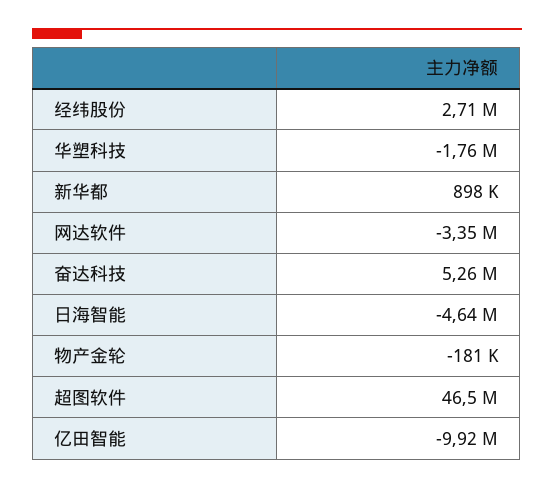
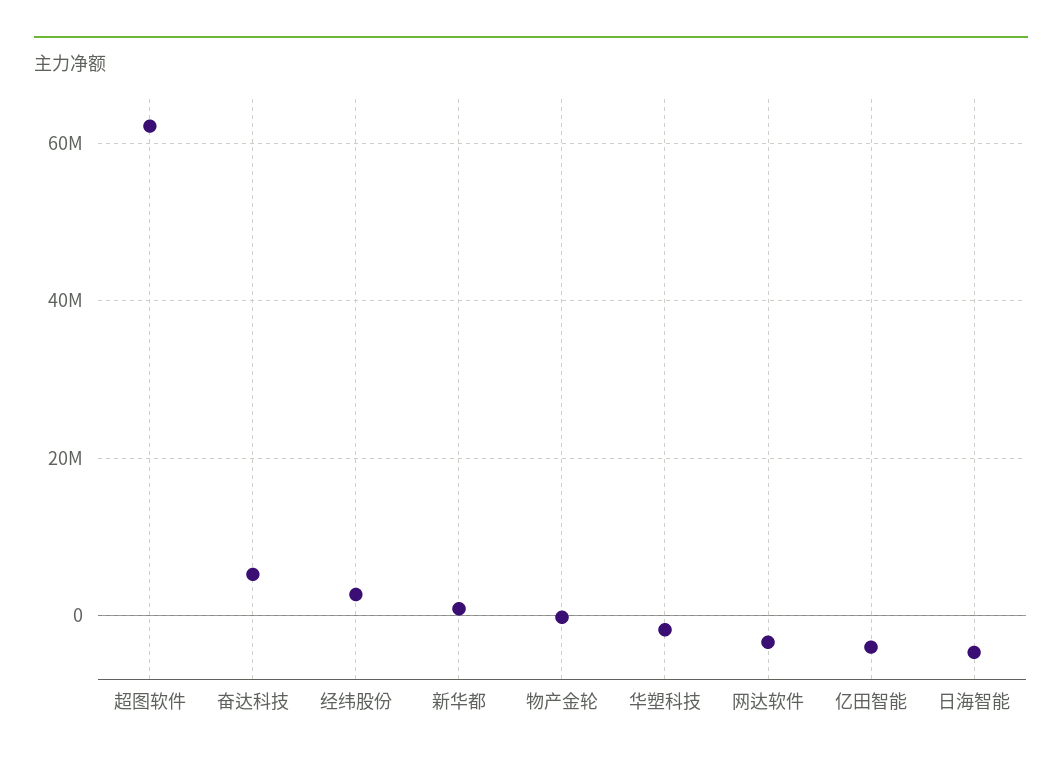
超图软件: 46500000 -> 62000000
亿田智能: -9920000 -> -4000000

